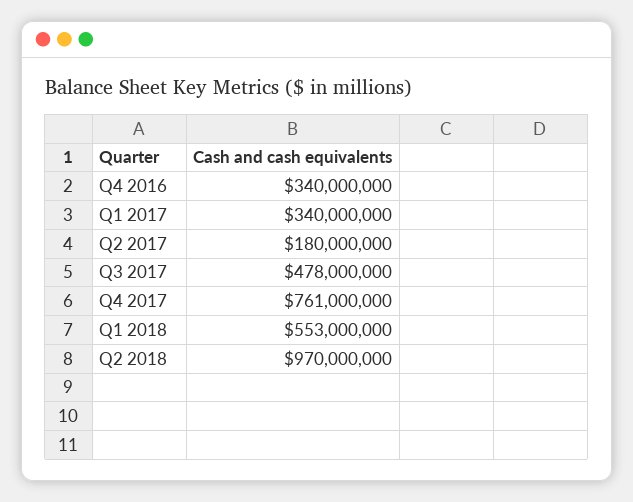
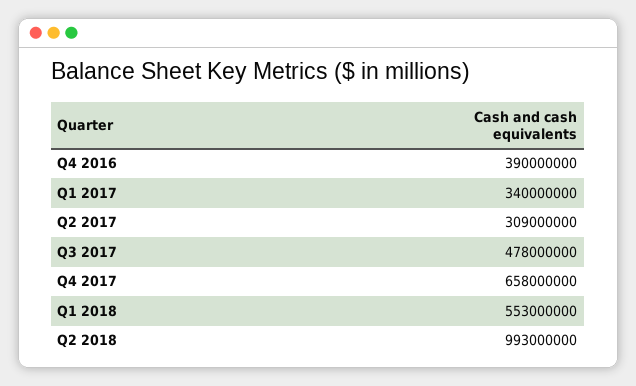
Q4 2016: 340000000 -> 390000000
Q2 2017: 180000000 -> 309000000
Q4 2017: 761000000 -> 658000000
Q2 2018: 970000000 -> 993000000

